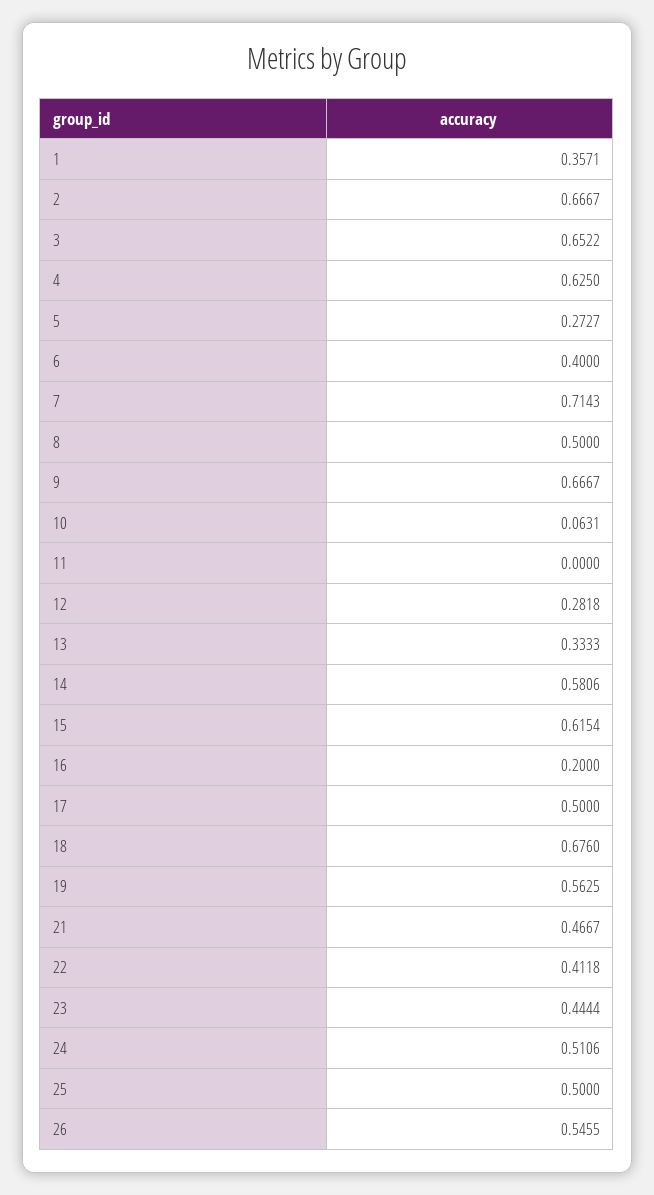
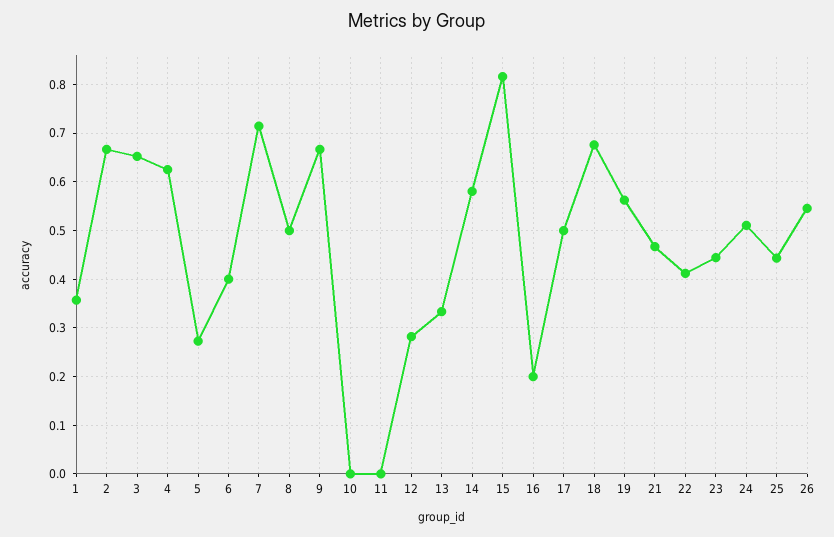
10: 0.0631 -> 0
15: 0.6154 -> 0.82
25: 0.5 -> 0.44

